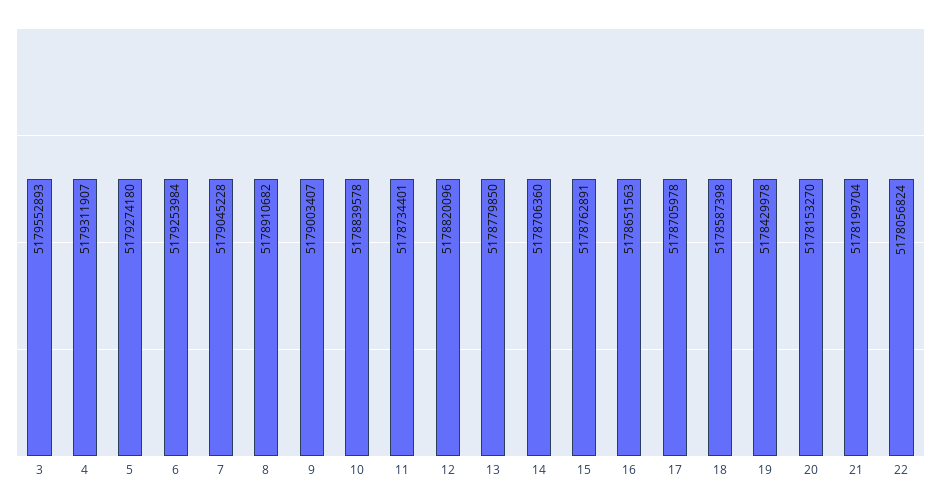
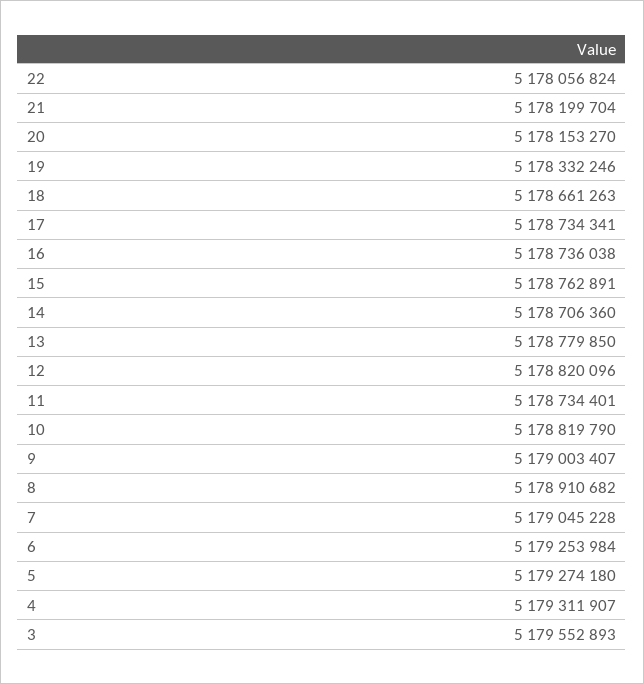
10: 5178839578 -> 5178819790
16: 5178651563 -> 5178736038
17: 5178705978 -> 5178734341
18: 5178587398 -> 5178661263
19: 5178429978 -> 5178332246

